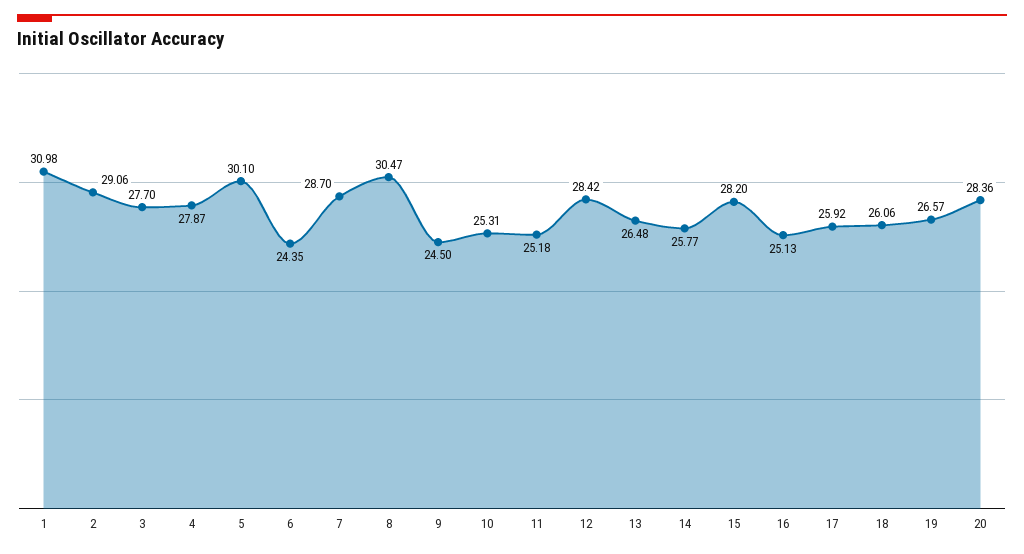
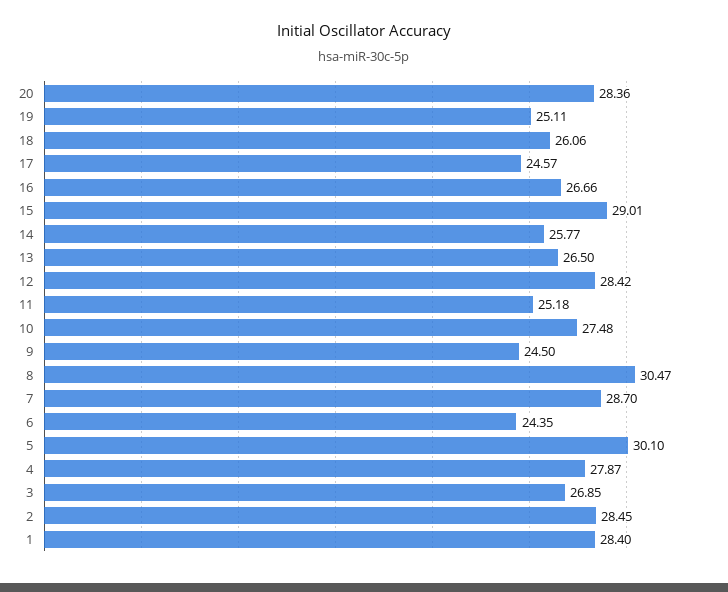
1: 30.98 -> 28.4
2: 29.06 -> 28.45
3: 27.7 -> 26.85
10: 25.31 -> 27.48
13: 26.48 -> 26.5
15: 28.2 -> 29.01
16: 25.13 -> 26.66
17: 25.92 -> 24.57
19: 26.57 -> 25.11

